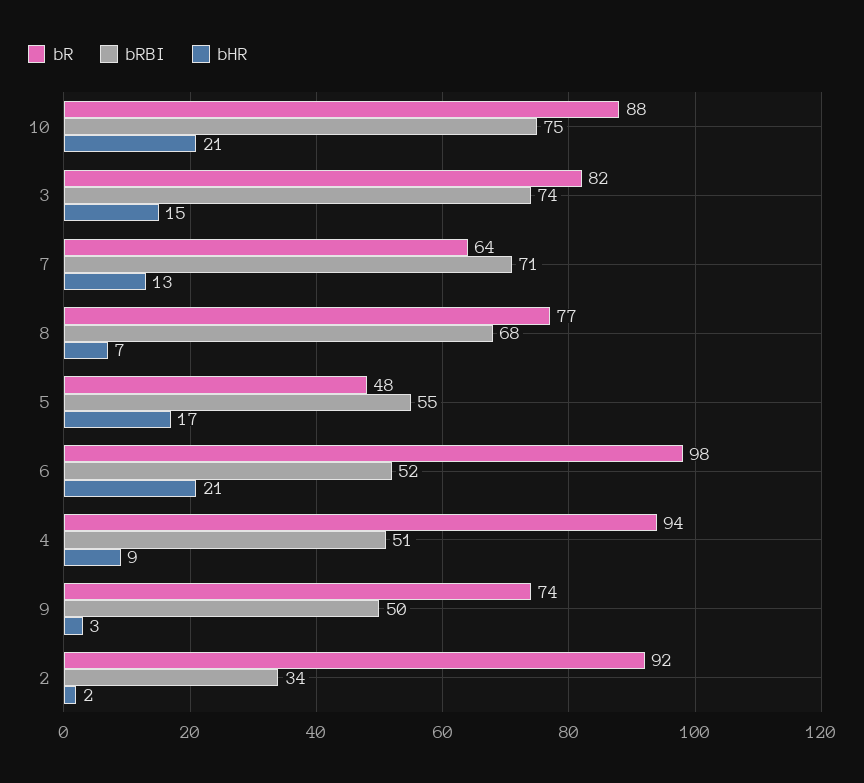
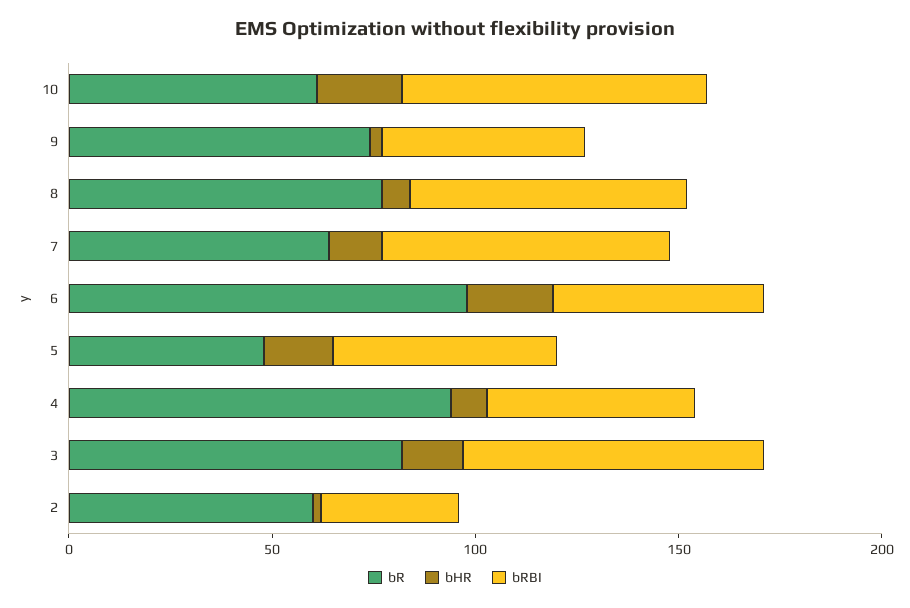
bR, 10: 88 -> 60
bR, 2: 92 -> 60

